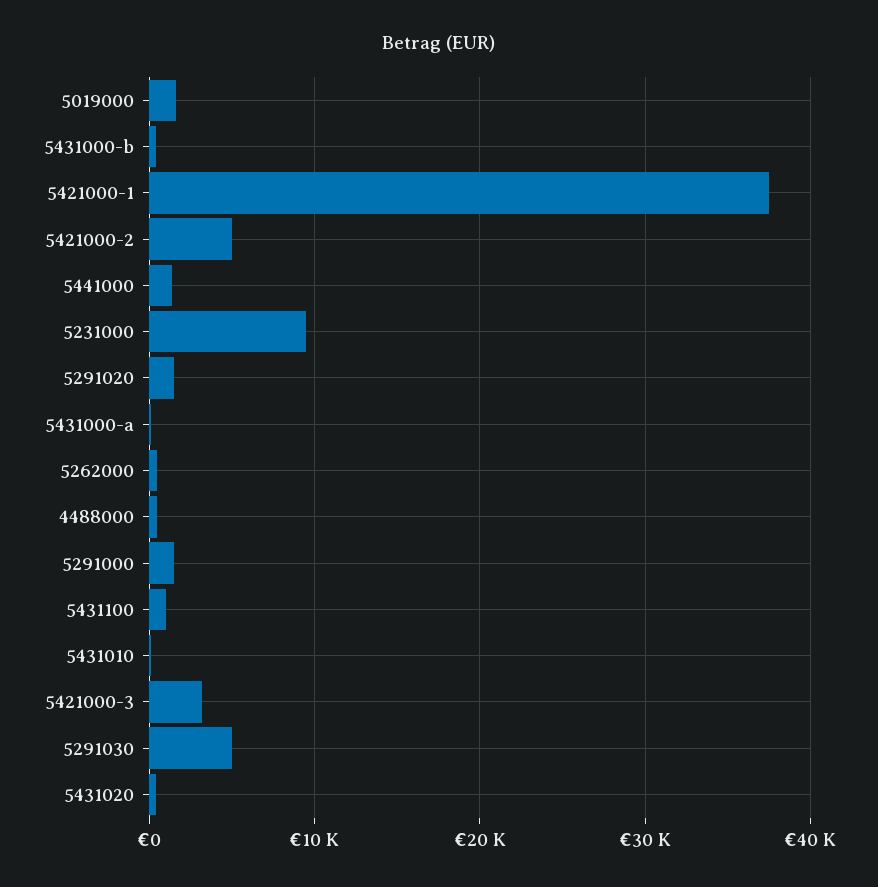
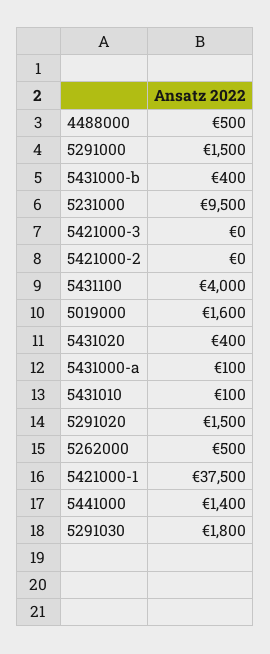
5421000-2: 5000 -> 0
5431100: 1000 -> 4000
5421000-3: 3000 -> 0
5291030: 5000 -> 1800

